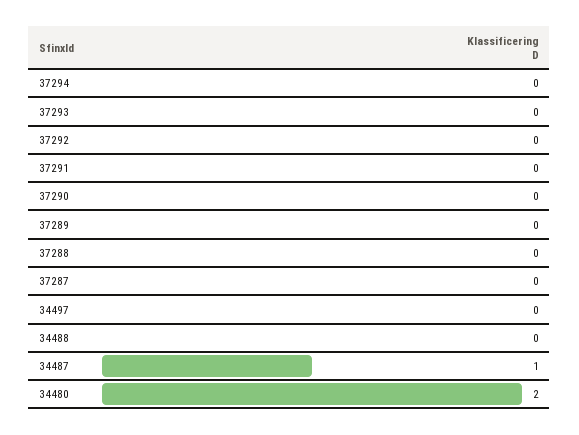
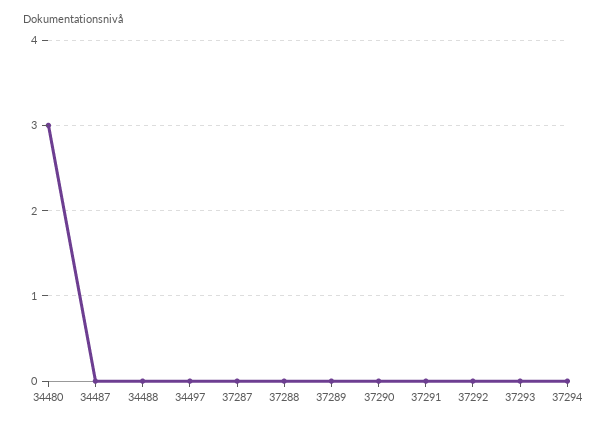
34487: 1 -> 0
34480: 2 -> 3

